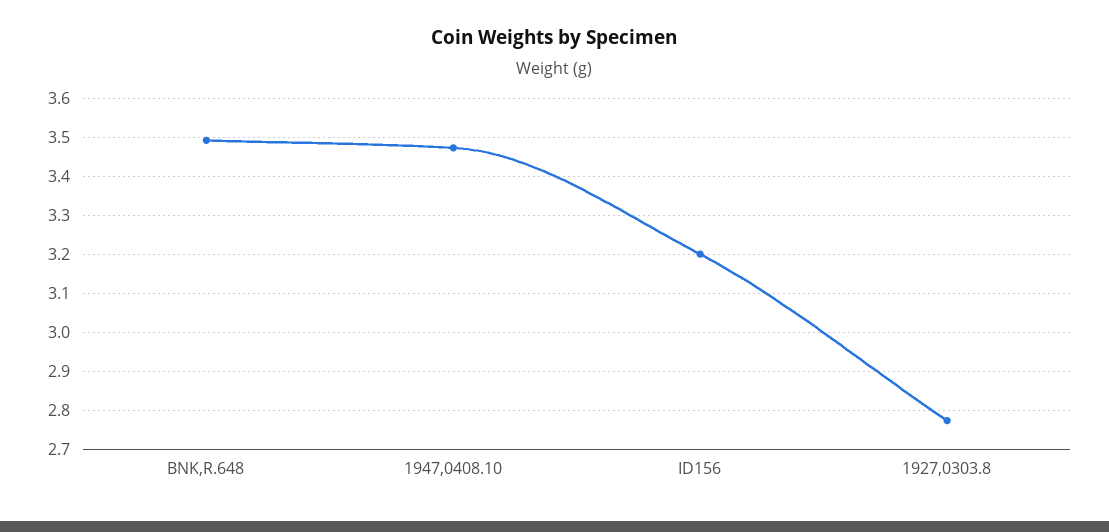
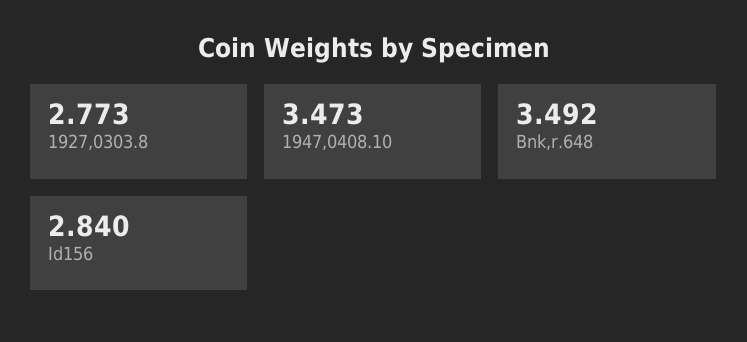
ID156: 3.2 -> 2.84

